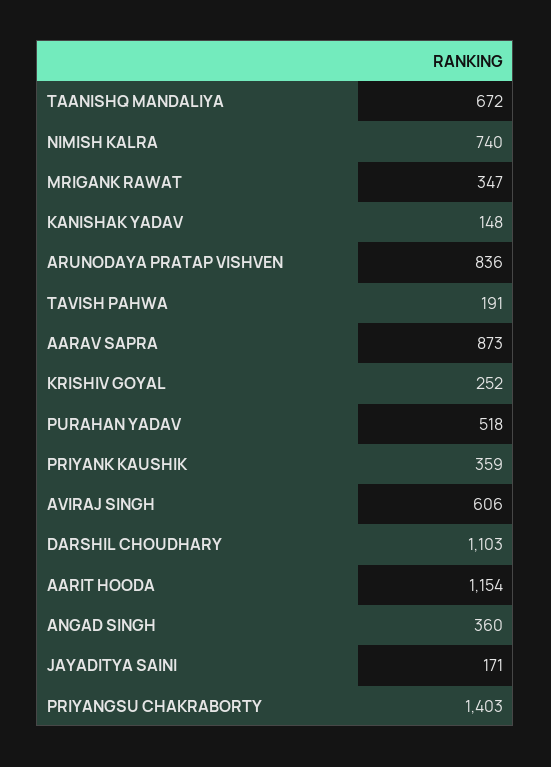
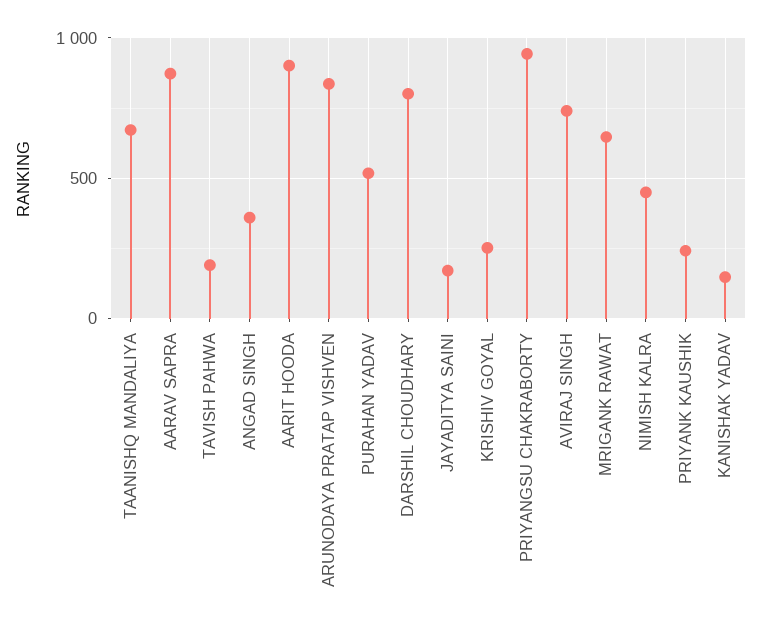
NIMISH KALRA: 740 -> 450
MRIGANK RAWAT: 347 -> 650
PRIYANK KAUSHIK: 359 -> 250
AVIRAJ SINGH: 606 -> 750
DARSHIL CHOUDHARY: 1103 -> 800
AARIT HOODA: 1154 -> 900
PRIYANGSU CHAKRABORTY: 1403 -> 950

